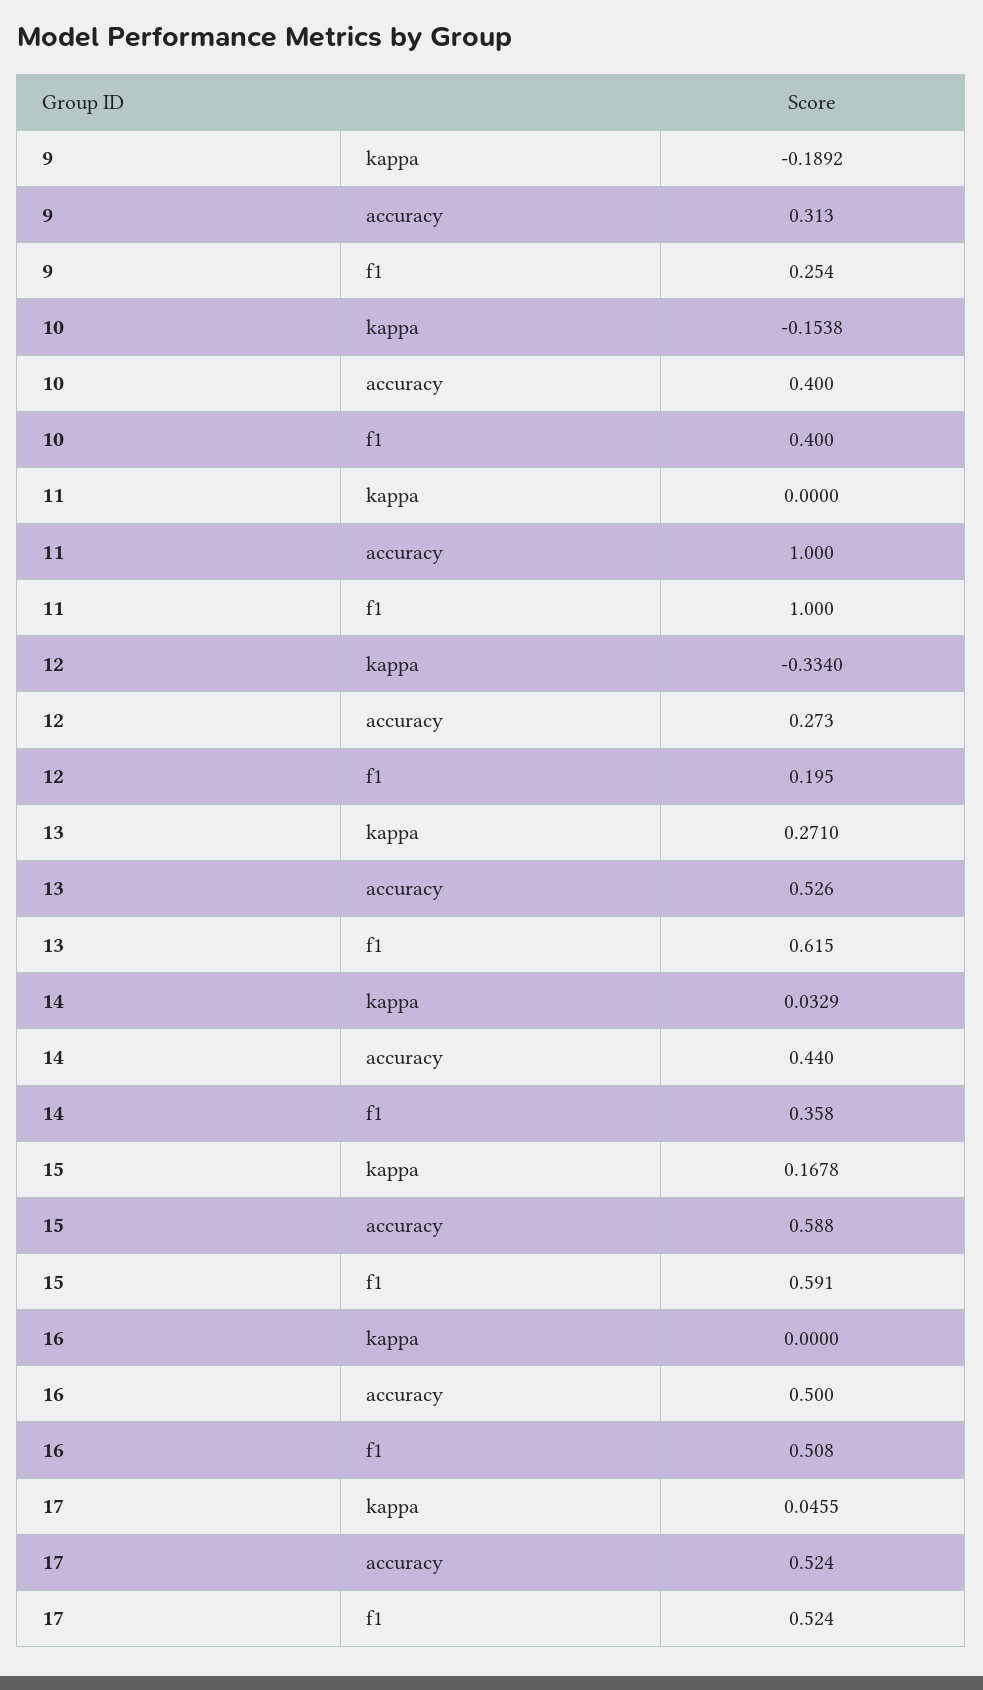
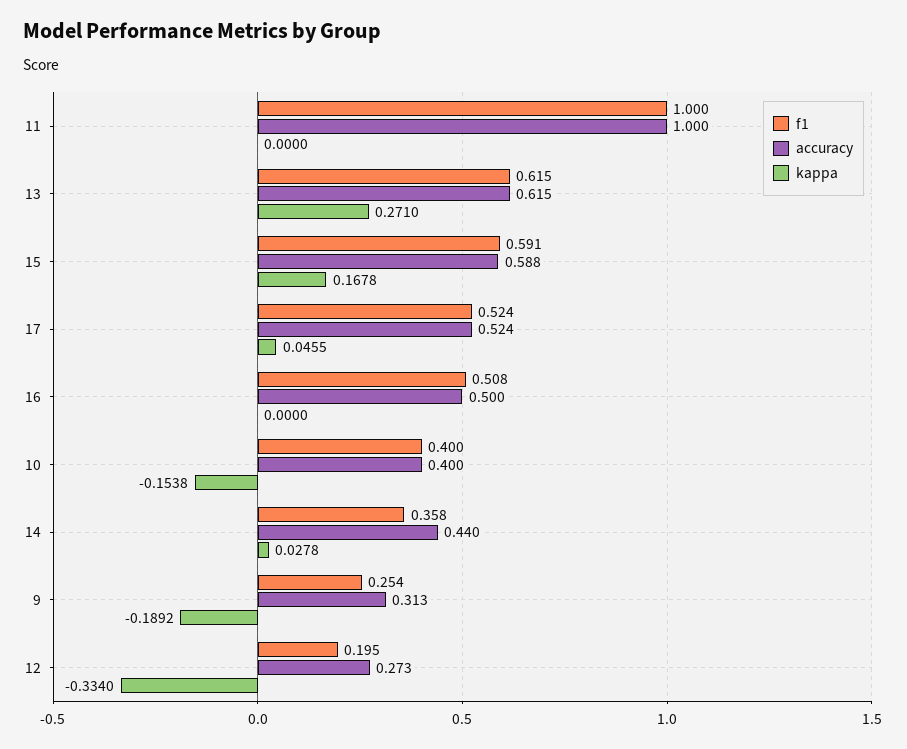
accuracy, 13: 0.526 -> 0.615
kappa, 14: 0.0329 -> 0.0278

